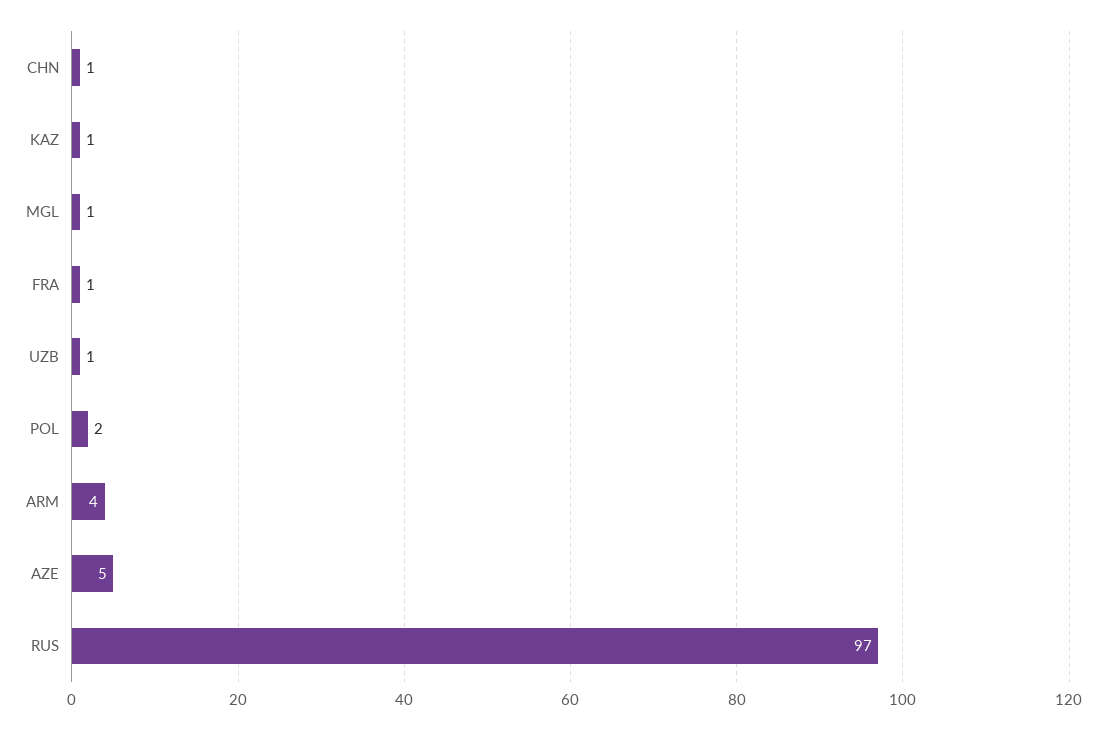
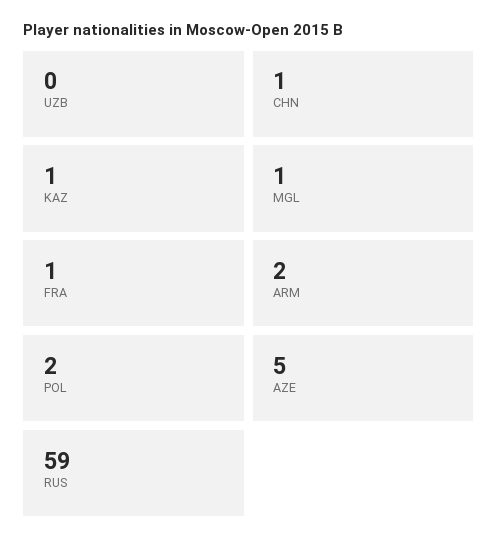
UZB: 1 -> 0
ARM: 4 -> 2
RUS: 97 -> 59

